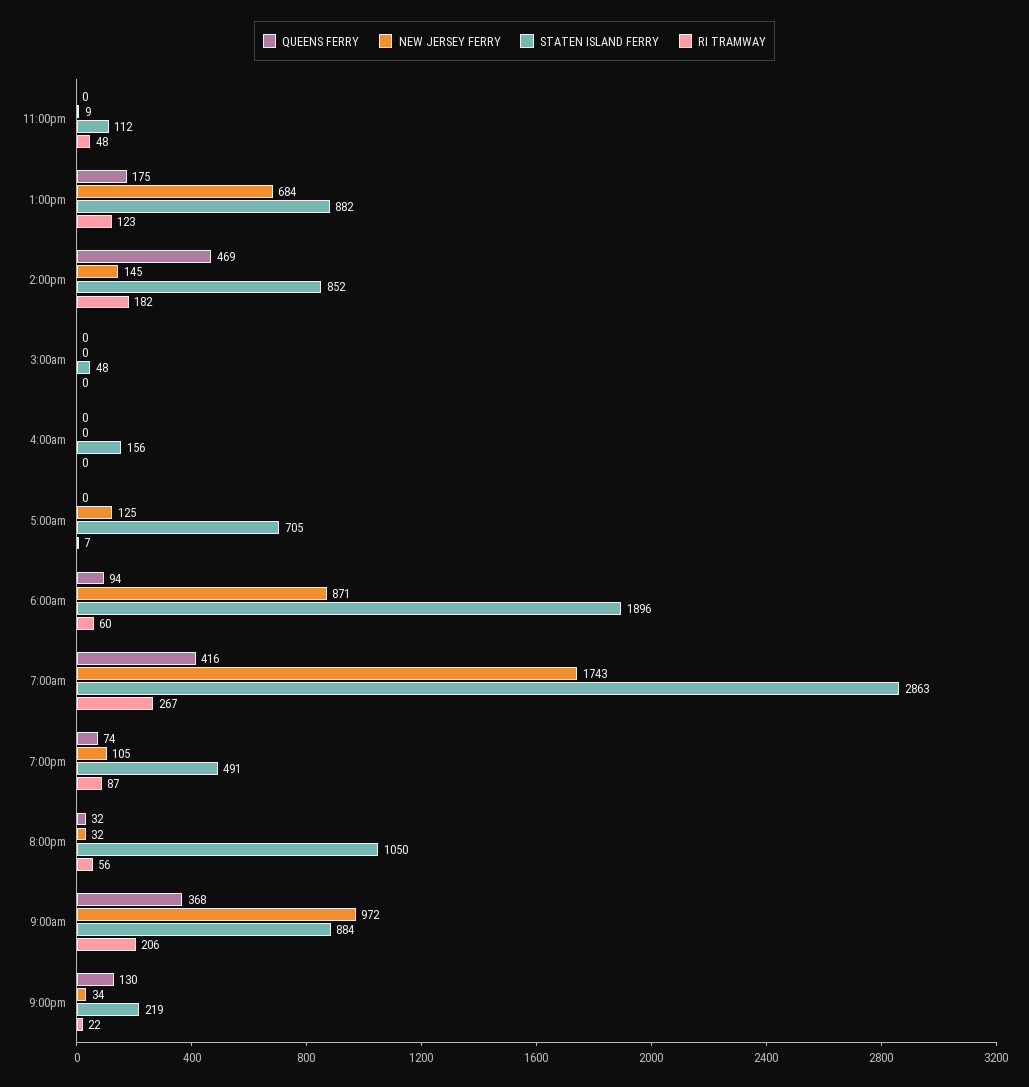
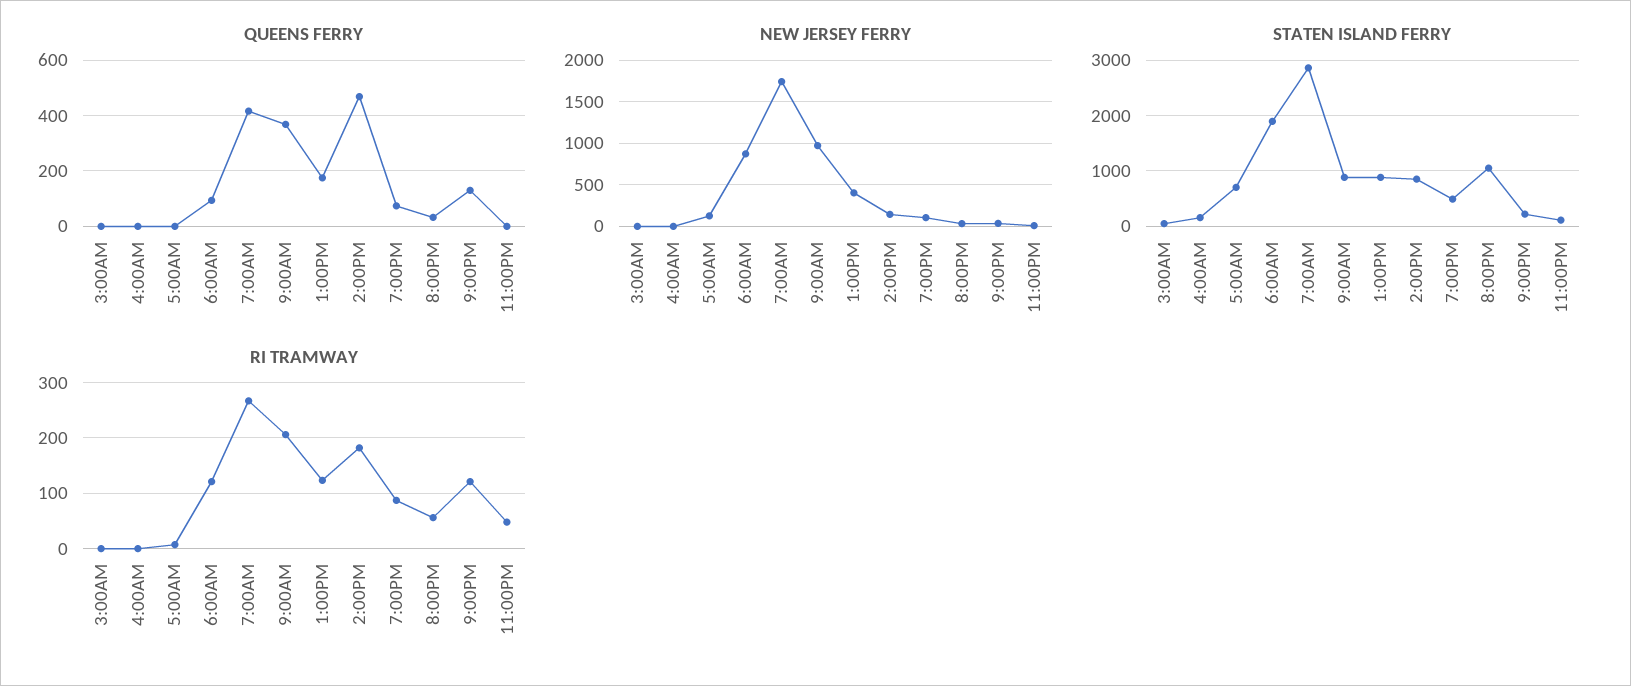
NEW JERSEY FERRY, 1:00pm: 684 -> 400
RI TRAMWAY, 6:00am: 60 -> 120
RI TRAMWAY, 9:00pm: 22 -> 120

